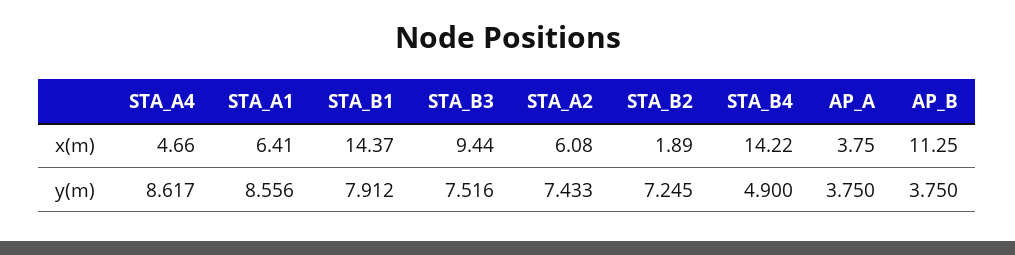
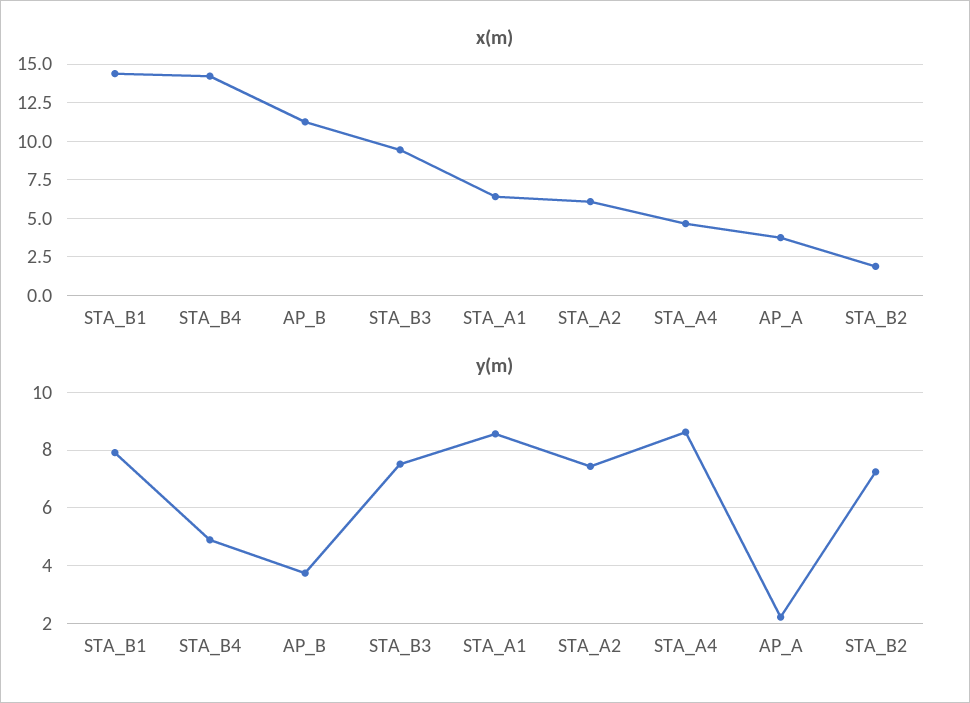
y(m), AP_A: 3.75 -> 2.25

